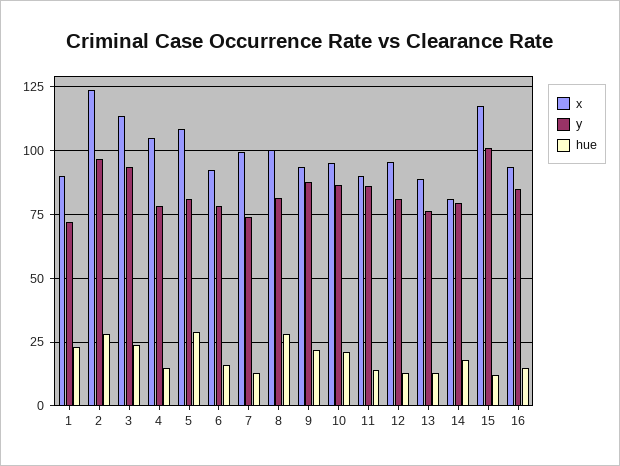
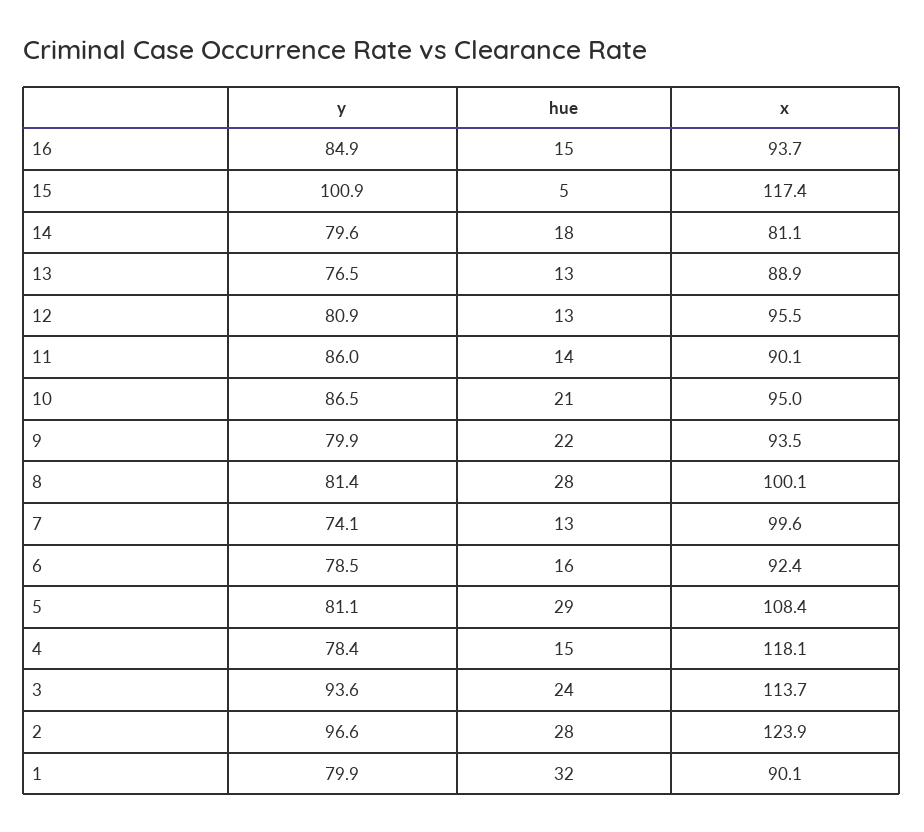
y, 1: 72.5 -> 79.9
hue, 1: 22.5 -> 32
x, 4: 105 -> 118.1
y, 9: 87.5 -> 79.9
hue, 15: 12.5 -> 5

